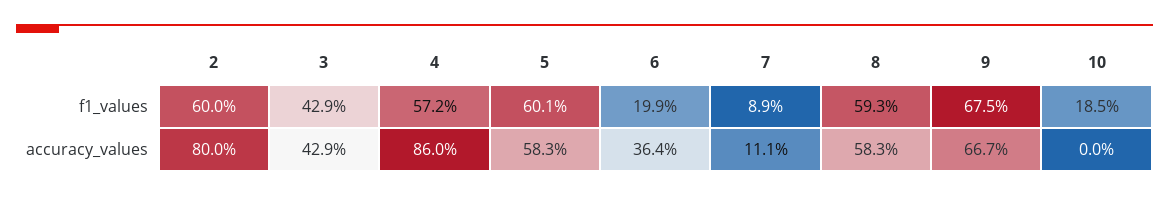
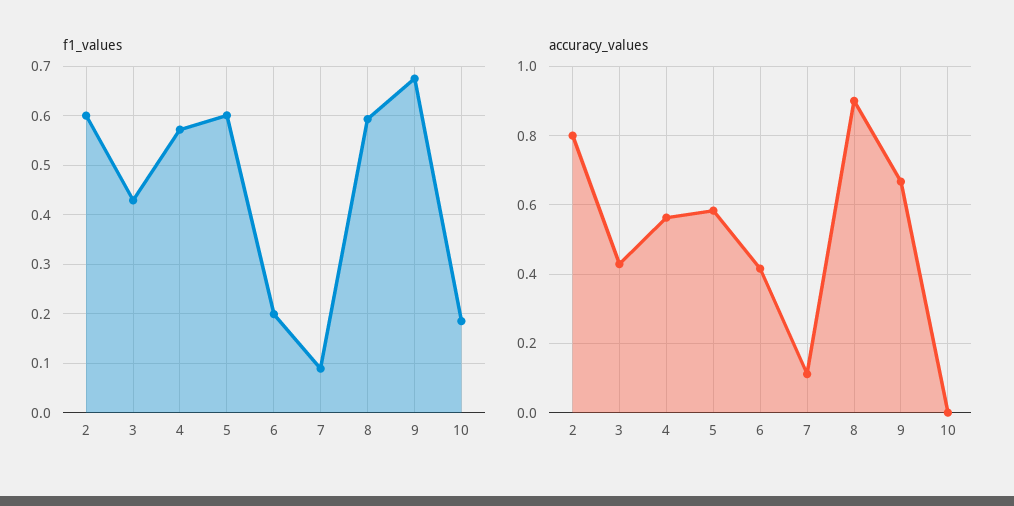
accuracy_values, 4: 0.86 -> 0.56
accuracy_values, 6: 0.364 -> 0.42
accuracy_values, 8: 0.583 -> 0.9

